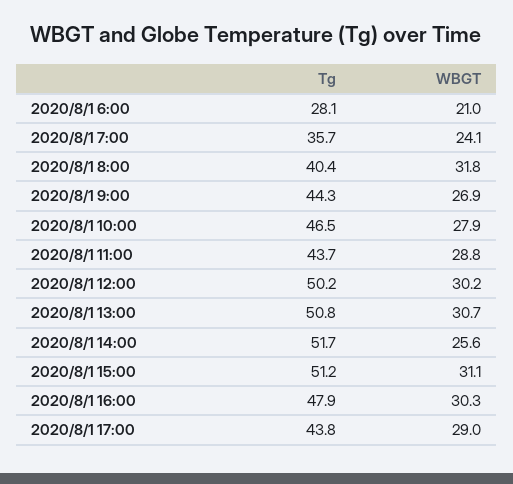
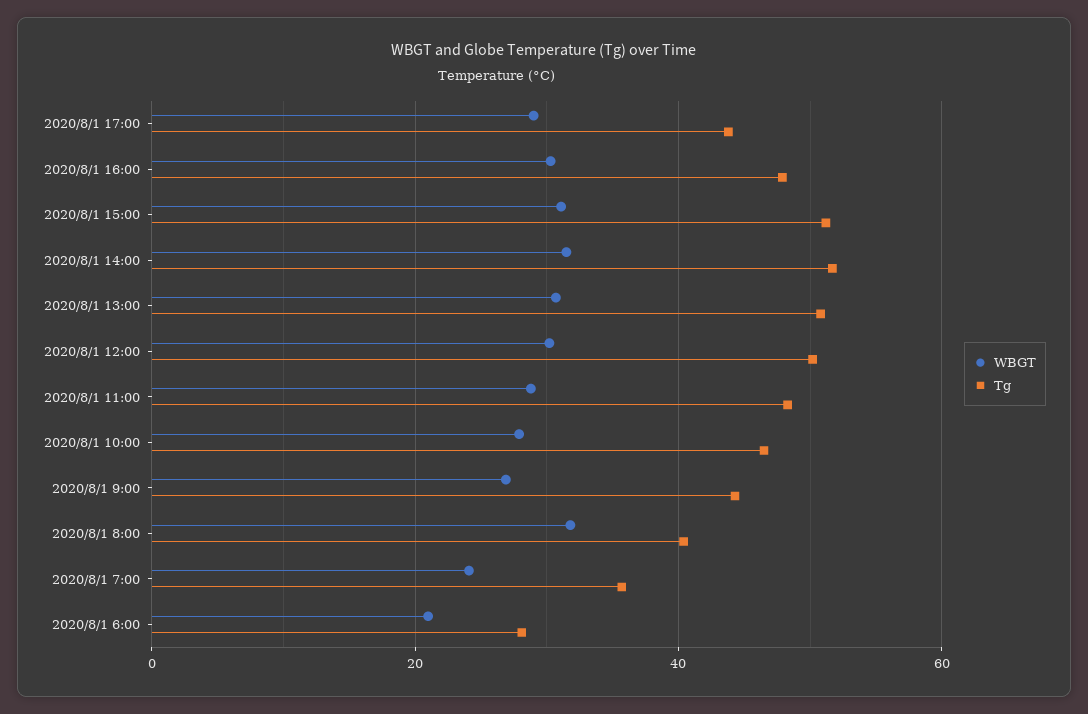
Tg, 2020/8/1 11:00: 43.7 -> 48
WBGT, 2020/8/1 14:00: 25.6 -> 32

